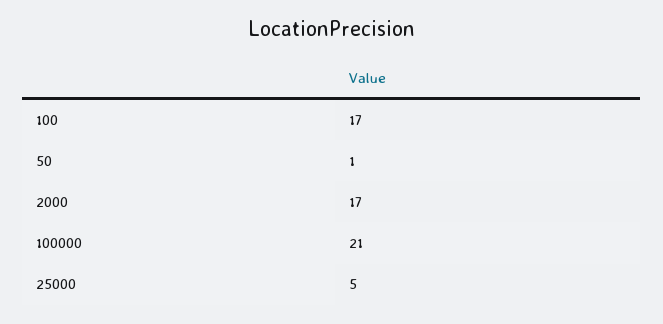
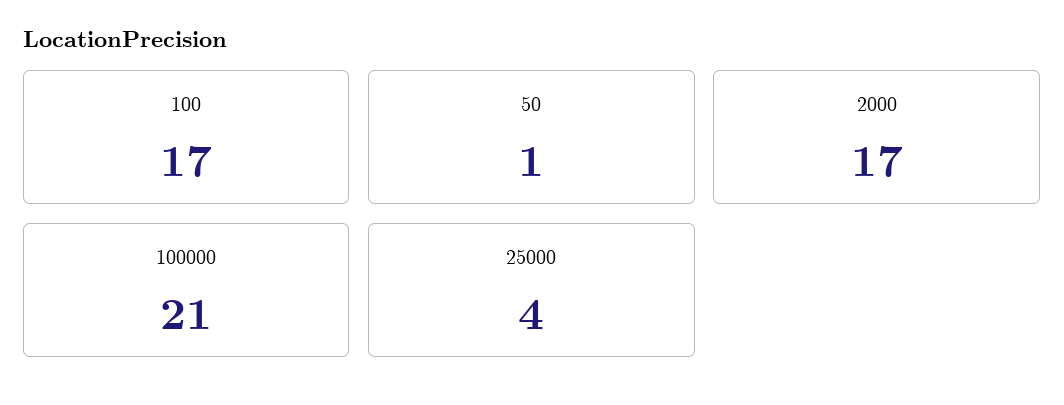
25000: 5 -> 4

